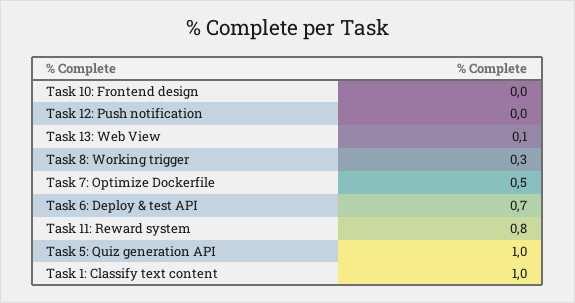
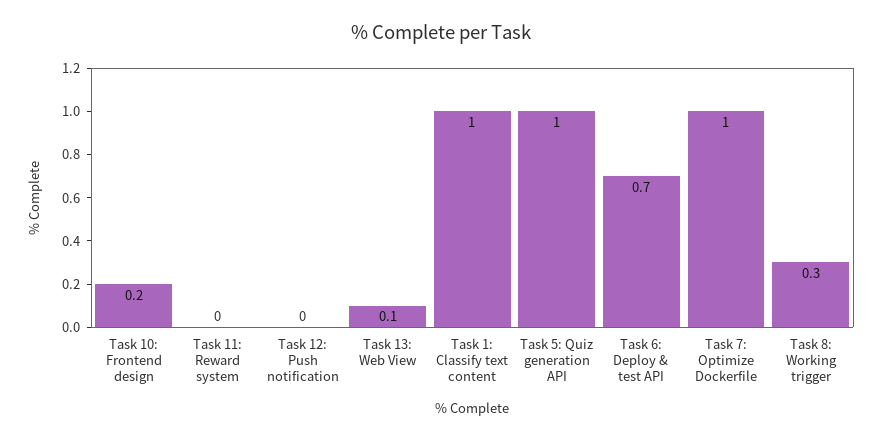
Task 10: Frontend design: 0 -> 0.2
Task 7: Optimize Dockerfile: 0.5 -> 1
Task 11: Reward system: 0.8 -> 0

